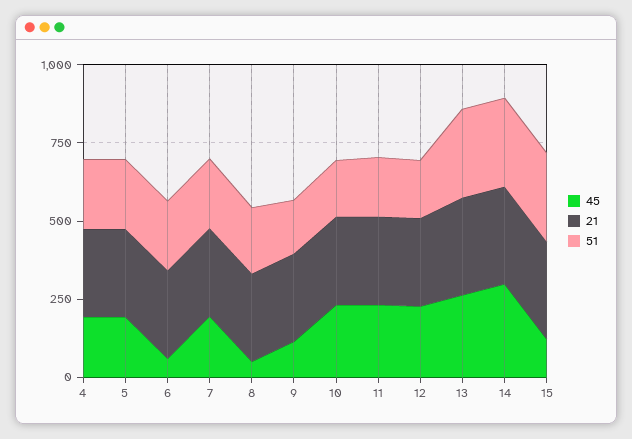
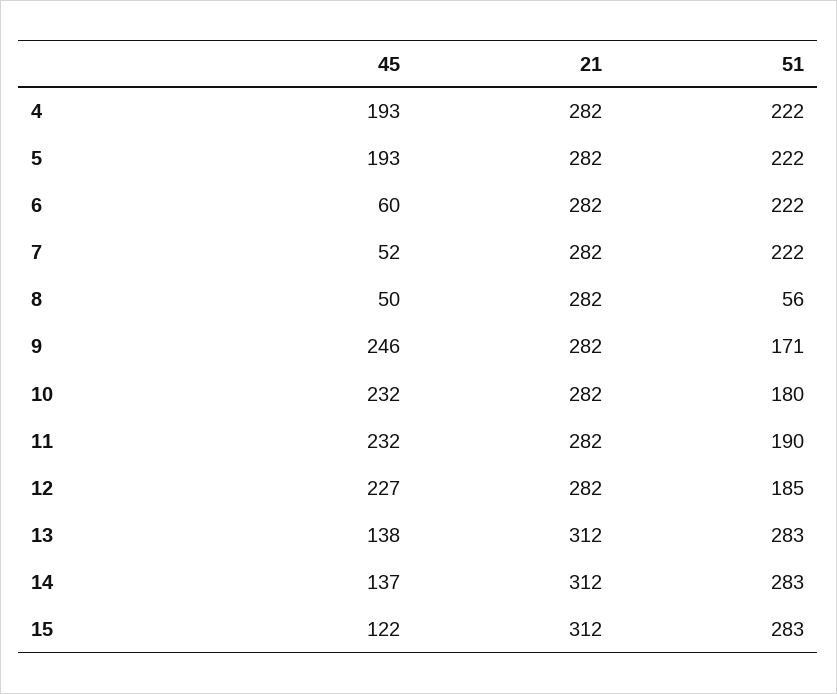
45, 7: 200 -> 52
51, 8: 200 -> 56
45, 9: 100 -> 246
45, 13: 250 -> 138
45, 14: 300 -> 137

